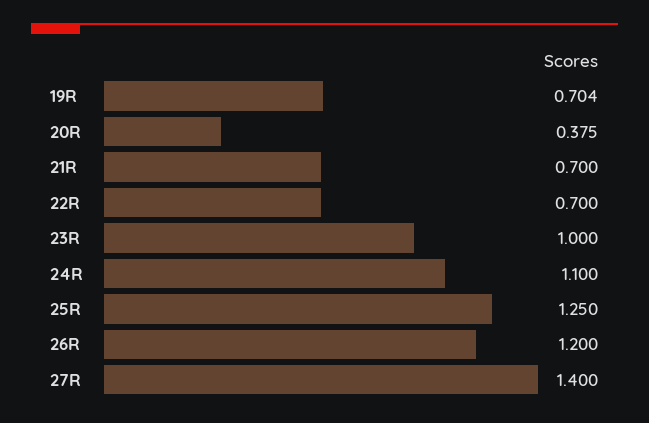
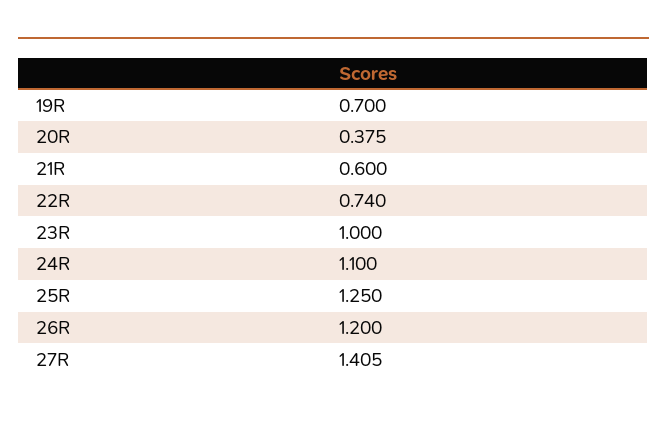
19R: 0.704 -> 0.7
21R: 0.7 -> 0.6
22R: 0.7 -> 0.74
27R: 1.4 -> 1.405

